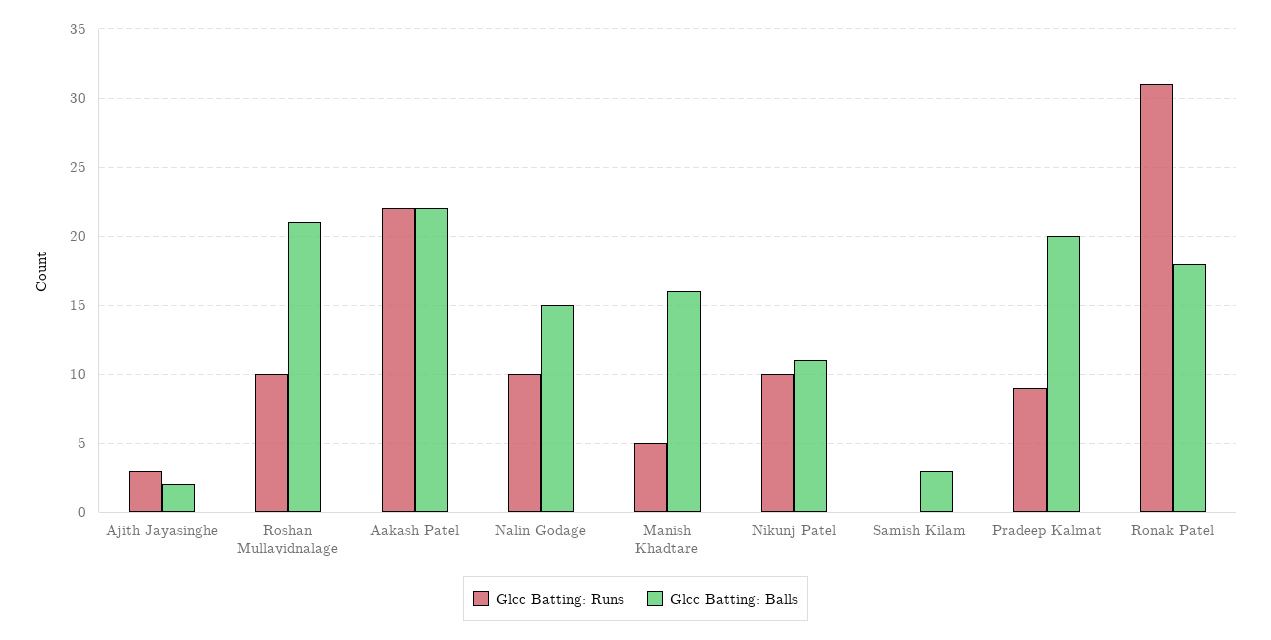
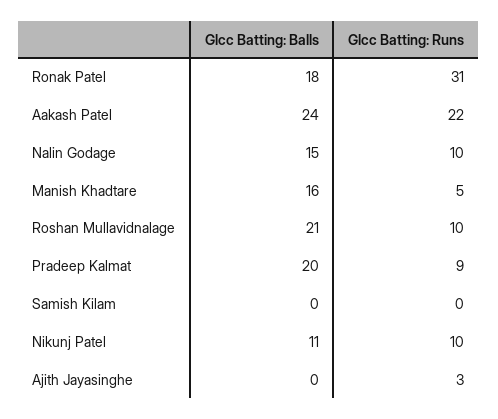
Glcc Batting: Balls, Ajith Jayasinghe: 2 -> 0
Glcc Batting: Balls, Aakash Patel: 22 -> 24
Glcc Batting: Balls, Samish Kilam: 3 -> 0

